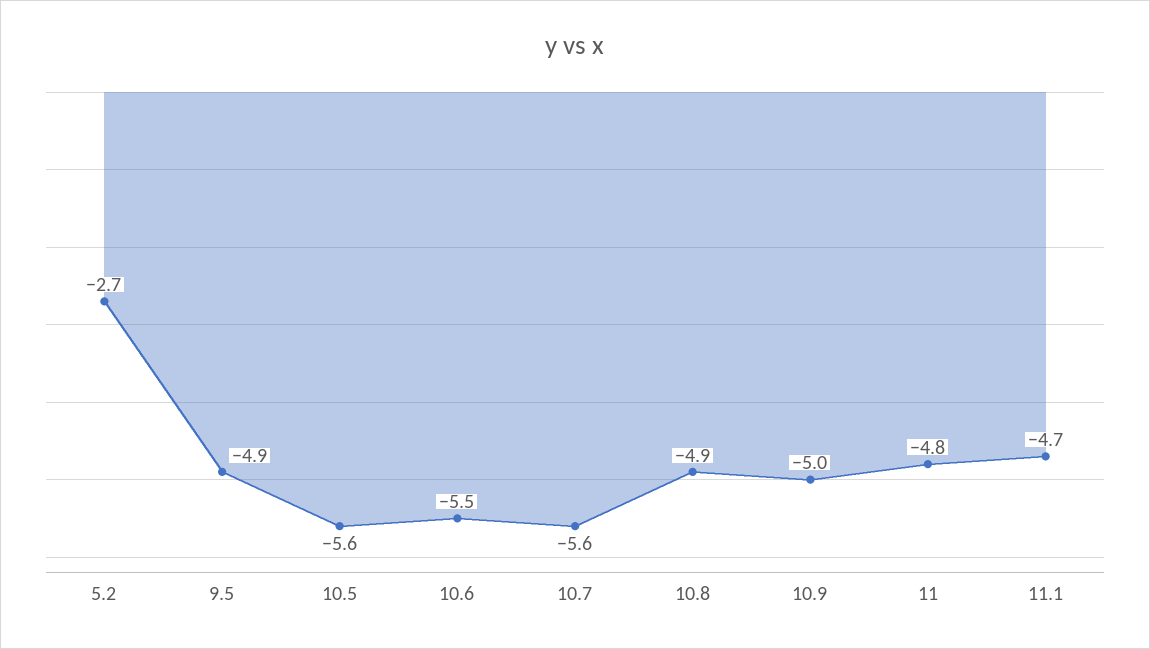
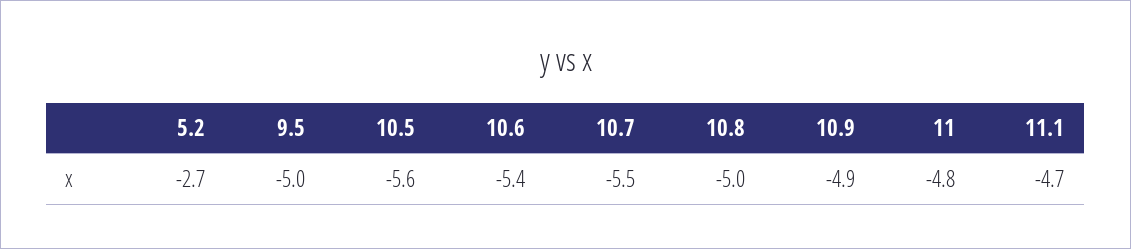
9.5: -4.9 -> -5
10.6: -5.5 -> -5.4
10.7: -5.6 -> -5.5
10.8: -4.9 -> -5
10.9: -5 -> -4.9

